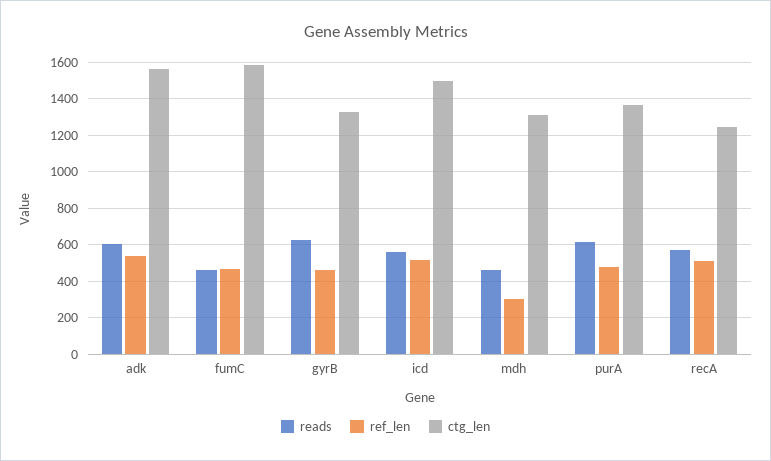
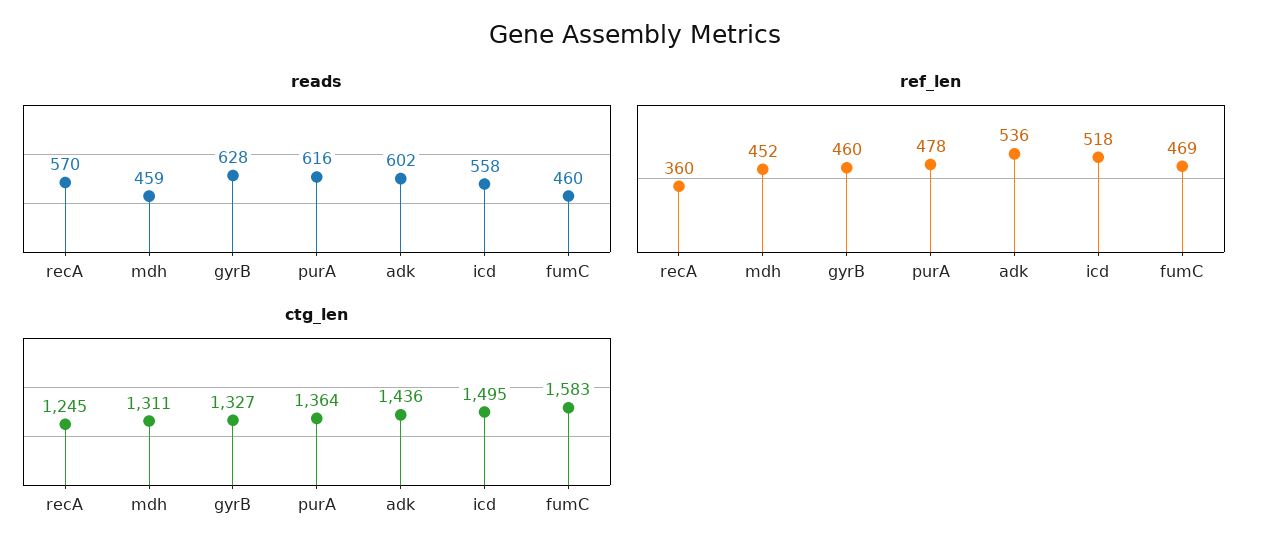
ctg_len, adk: 1550 -> 1436
ref_len, mdh: 300 -> 452
ref_len, recA: 500 -> 360

